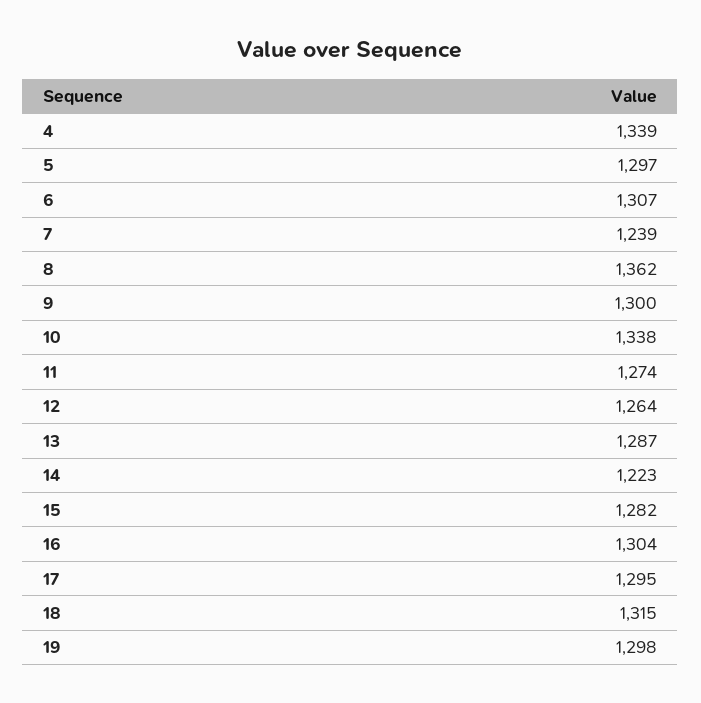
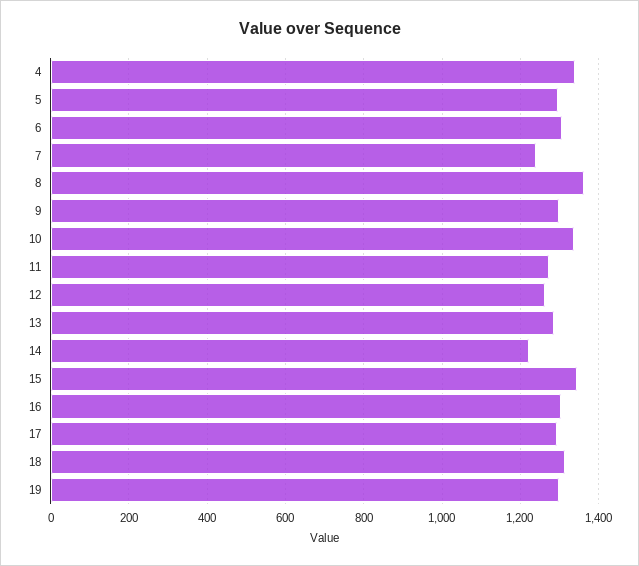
15: 1282 -> 1340

